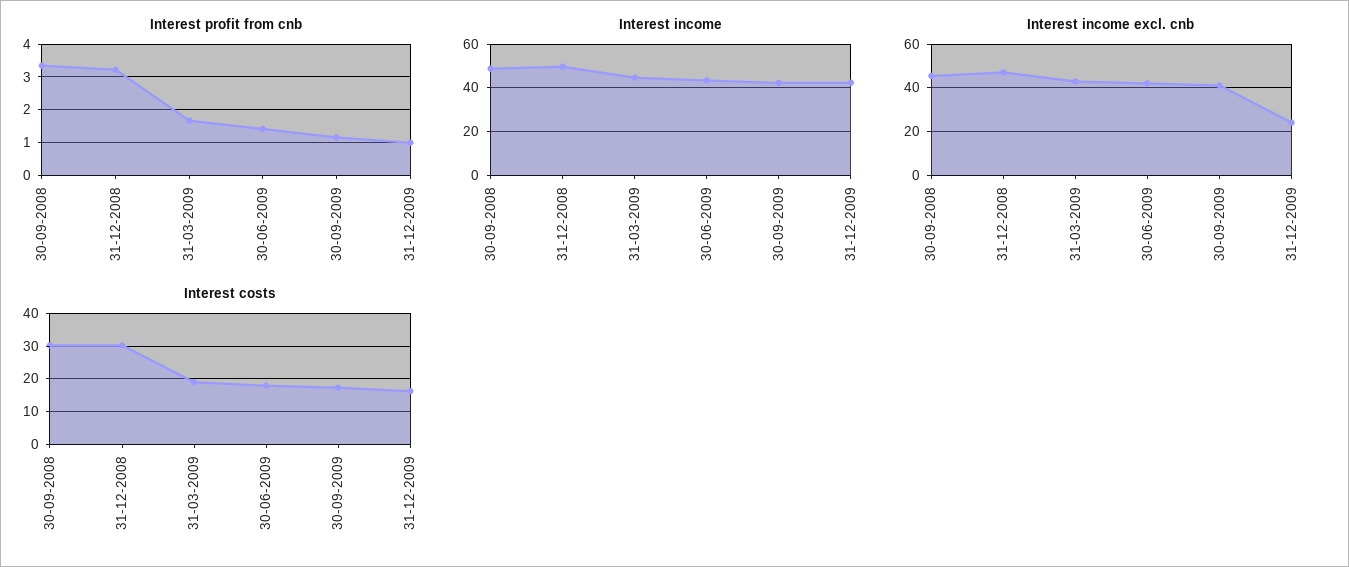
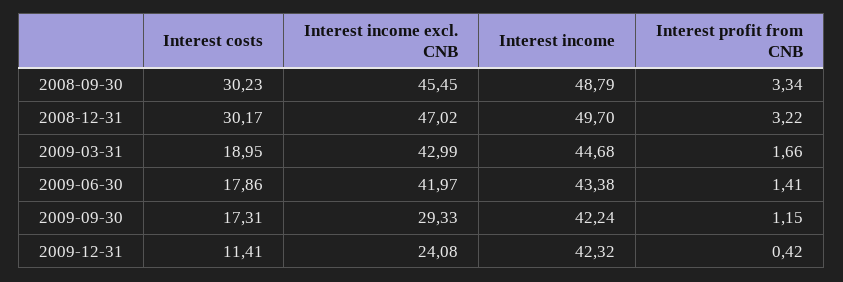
Interest profit from cnb, 31-12-2009: 1 -> 0.42
Interest income excl. cnb, 30-09-2009: 40 -> 29.33
Interest costs, 31-12-2009: 16 -> 11.41

